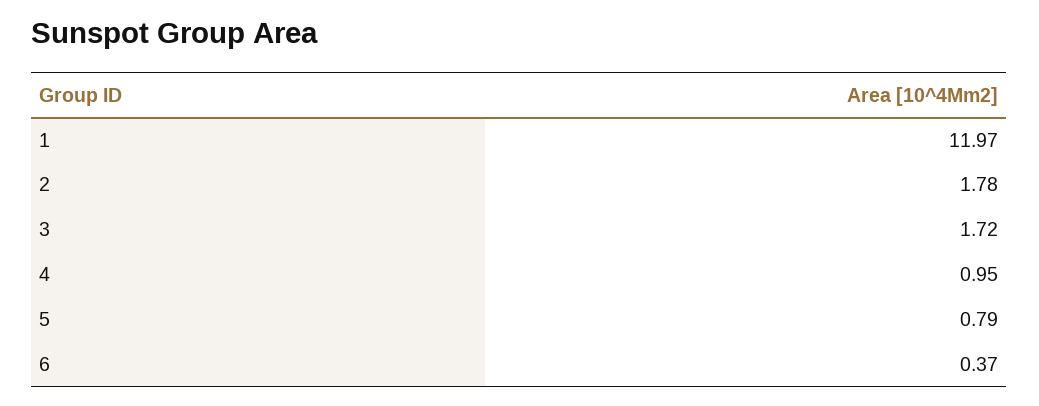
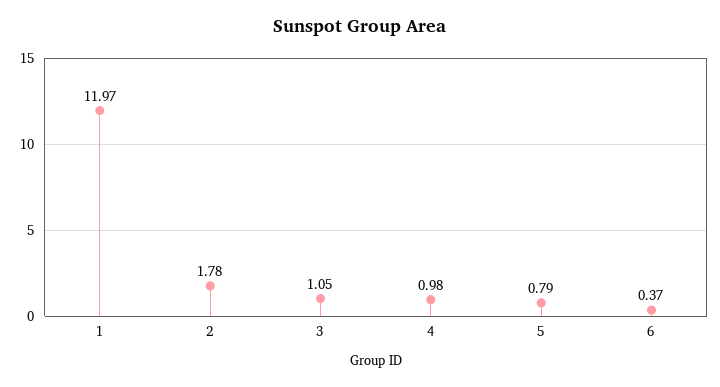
3: 1.72 -> 1.05
4: 0.95 -> 0.98

